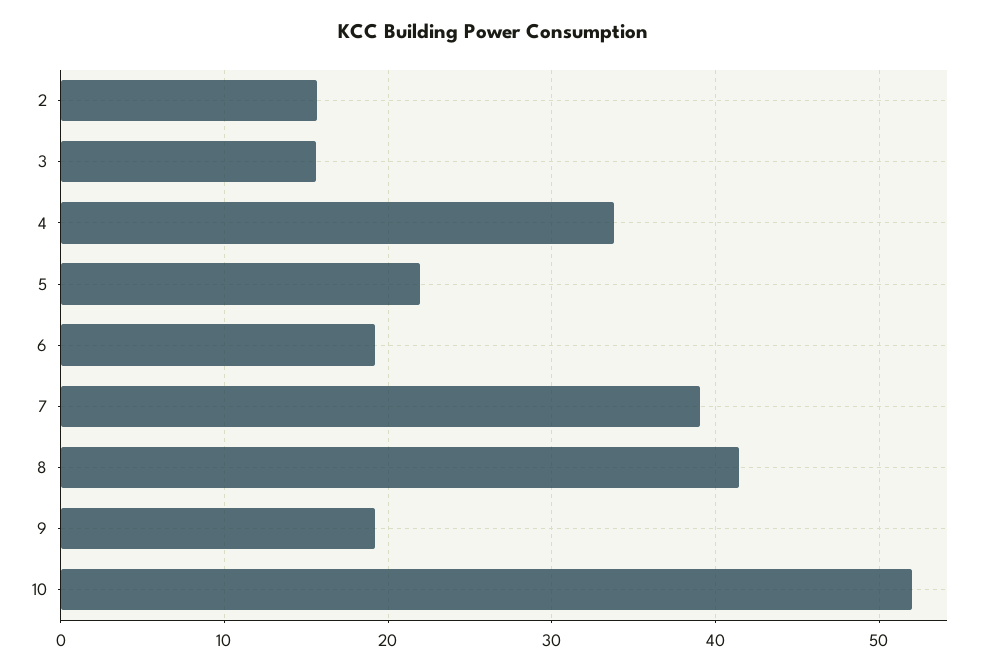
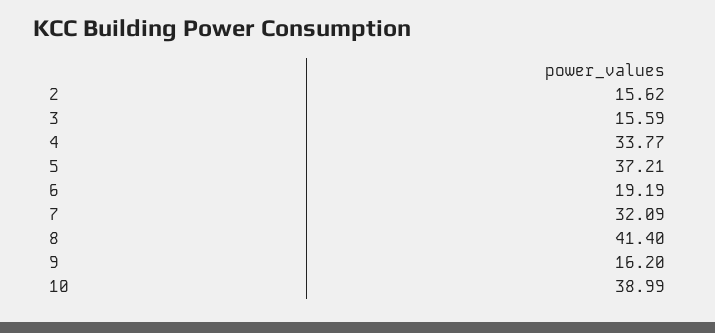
5: 22 -> 37.21
7: 39 -> 32.09
9: 19 -> 16.2
10: 52 -> 38.99

